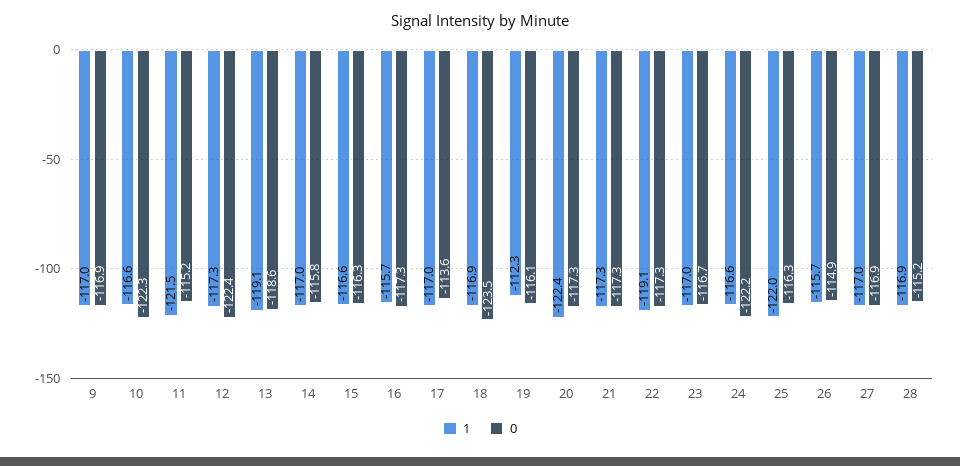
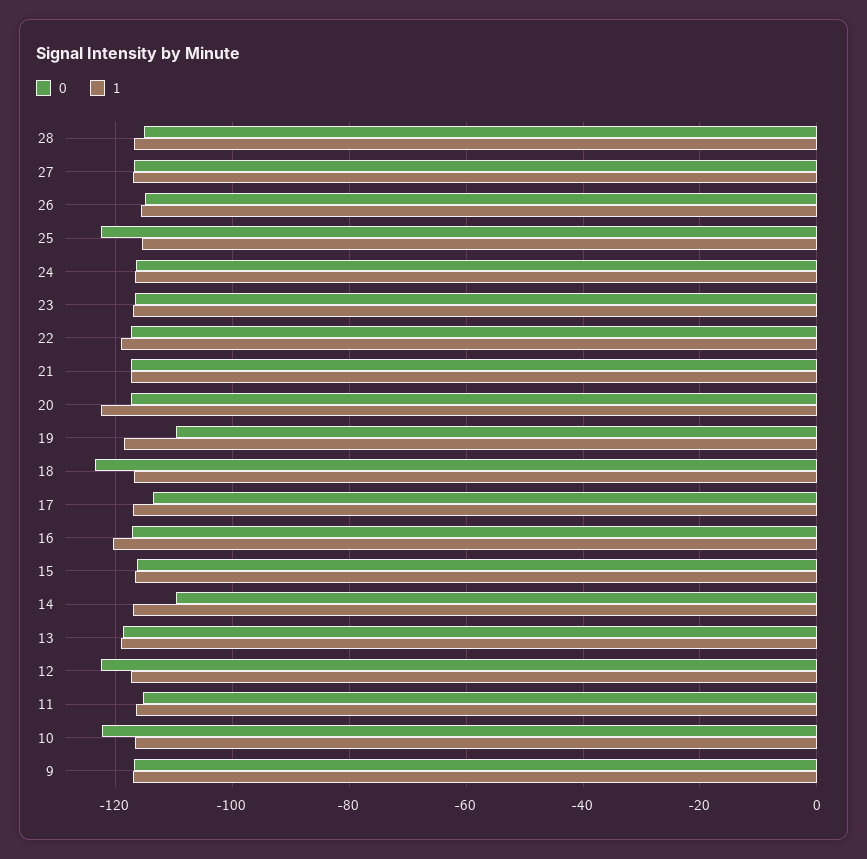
1, 11: -121.5 -> -116
0, 14: -115.8 -> -110
1, 16: -115.7 -> -120
1, 19: -112.3 -> -118
0, 19: -116.1 -> -110
0, 24: -122.2 -> -116
1, 25: -122 -> -116
0, 25: -116.3 -> -122

